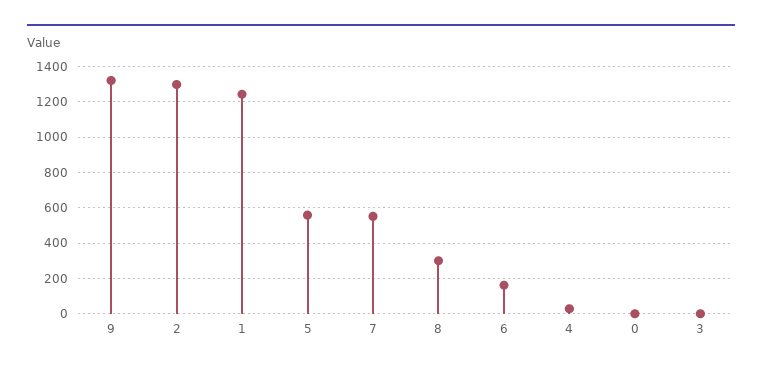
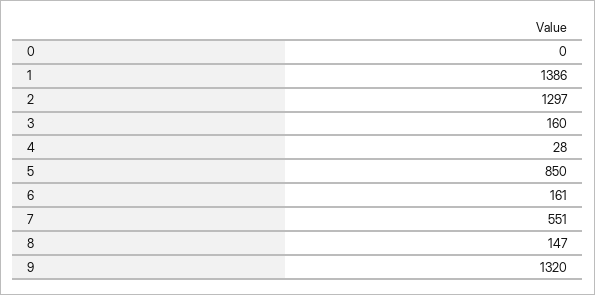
1: 1250 -> 1386
5: 550 -> 850
8: 300 -> 147
3: 0 -> 160

